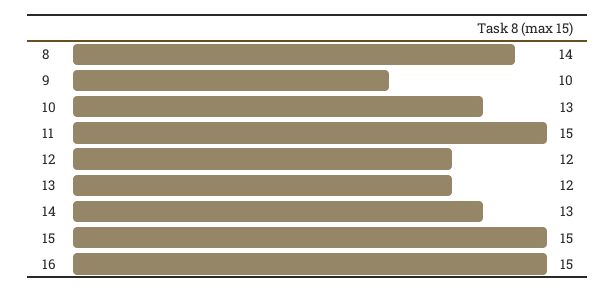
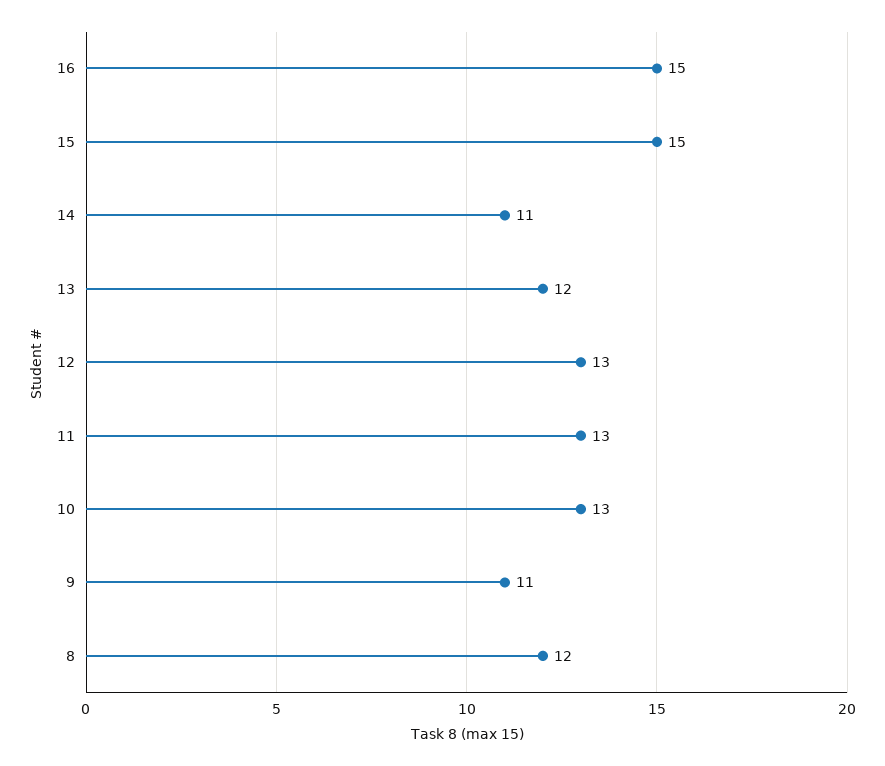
8: 14 -> 12
9: 10 -> 11
11: 15 -> 13
12: 12 -> 13
14: 13 -> 11

